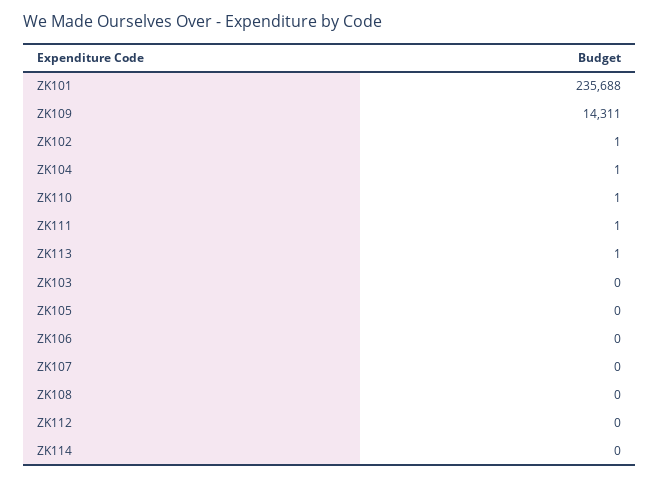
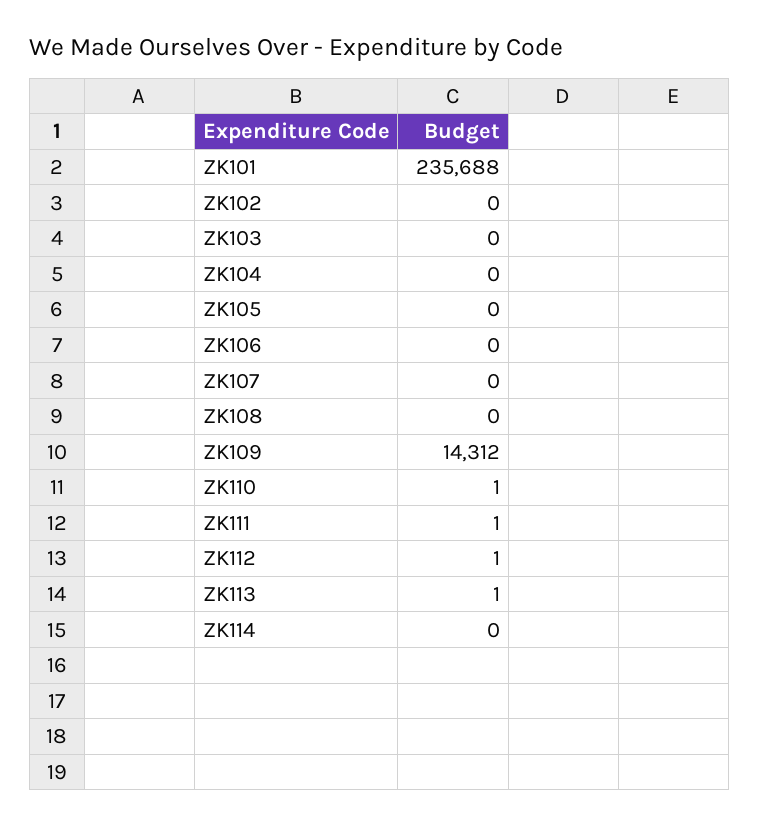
ZK109: 14311 -> 14312
ZK102: 1 -> 0
ZK104: 1 -> 0
ZK112: 0 -> 1

